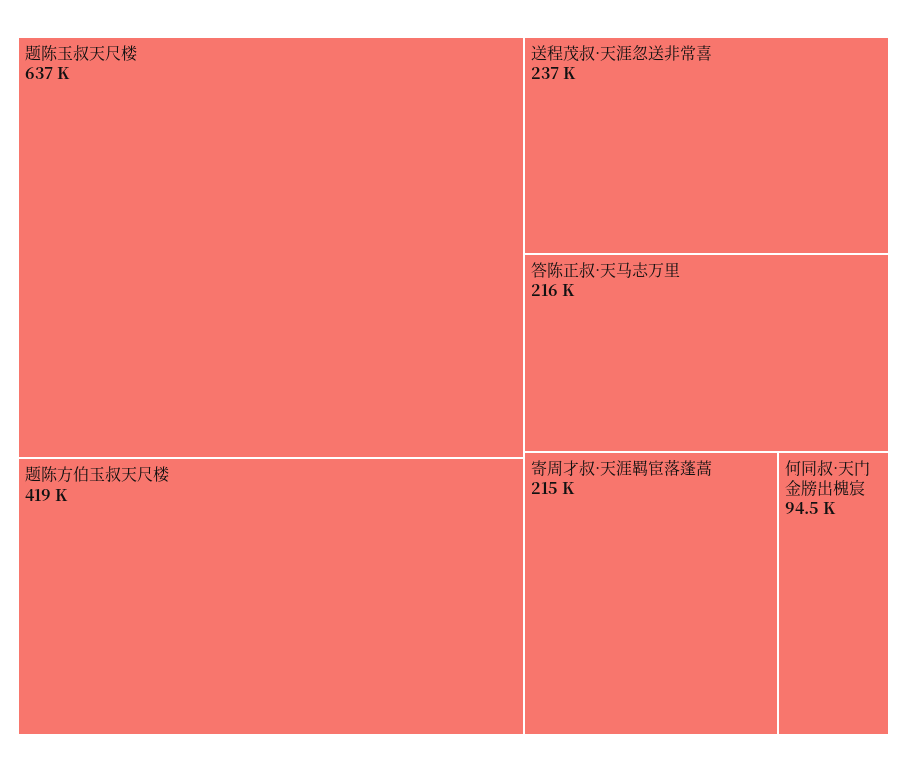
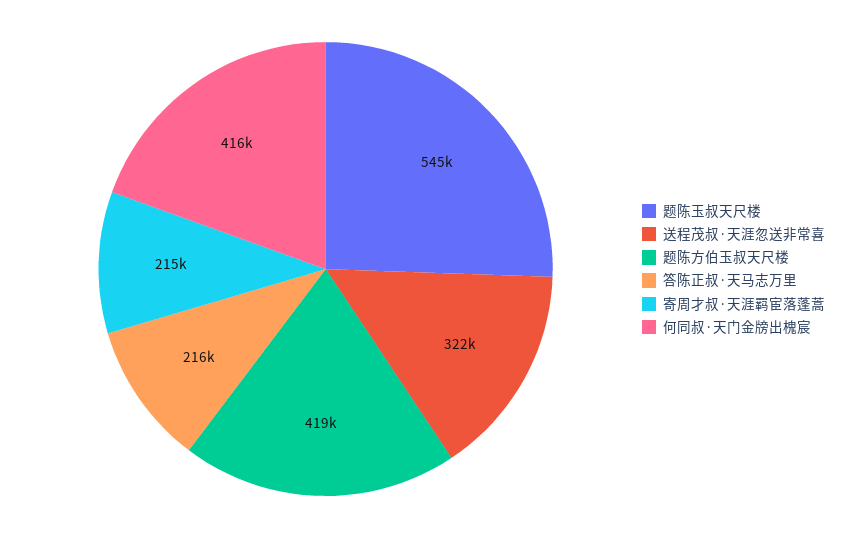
题陈玉叔天尺楼: 637000 -> 545000
送程茂叔·天涯忽送非常喜: 237000 -> 322000
何同叔·天门金牓出槐宸: 94500 -> 416000

